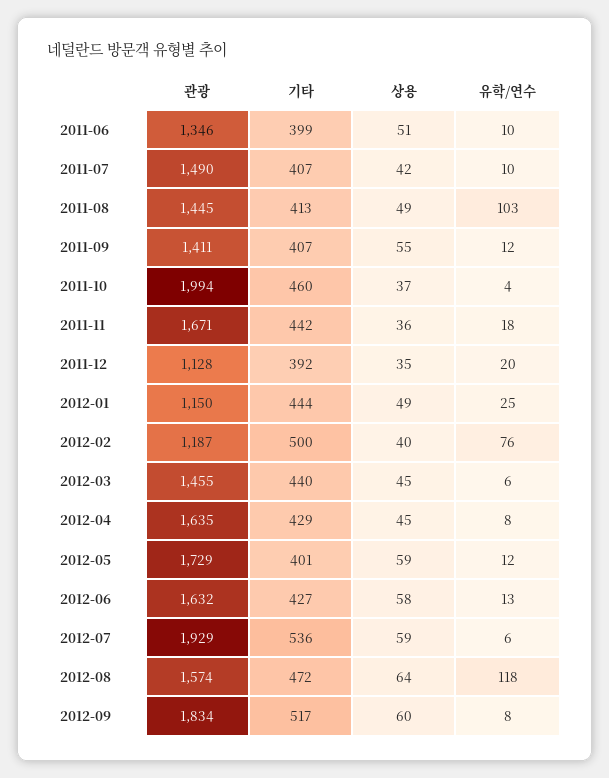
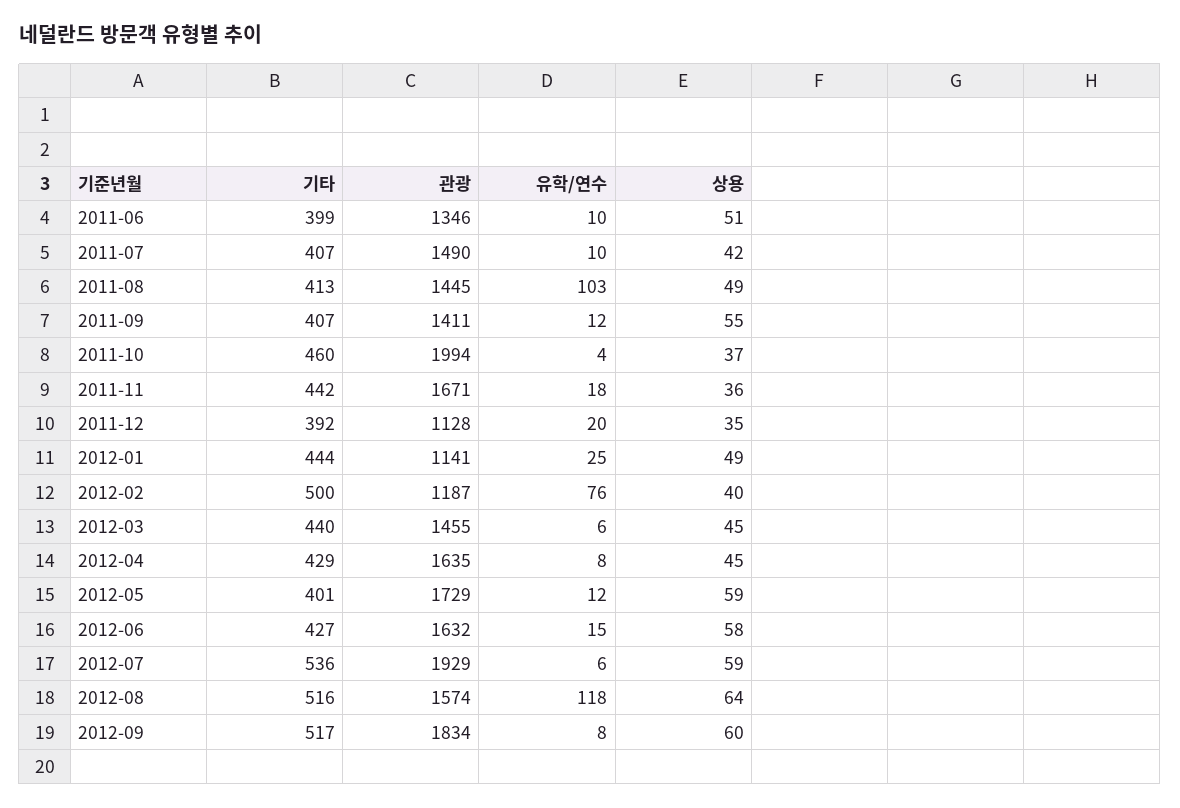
관광, 2012-01: 1150 -> 1141
유학/연수, 2012-06: 13 -> 15
기타, 2012-08: 472 -> 516

